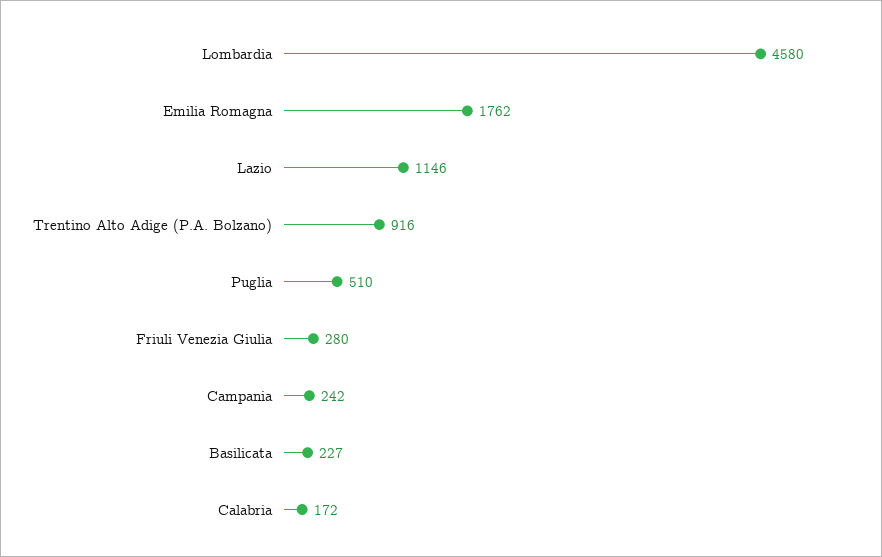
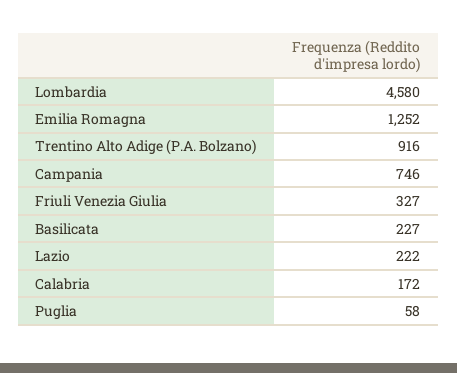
Emilia Romagna: 1762 -> 1252
Lazio: 1146 -> 222
Puglia: 510 -> 58
Friuli Venezia Giulia: 280 -> 327
Campania: 242 -> 746

